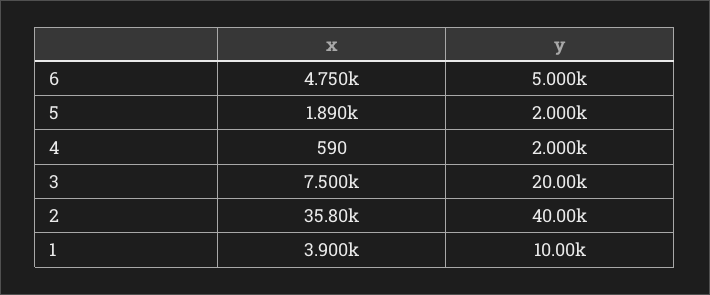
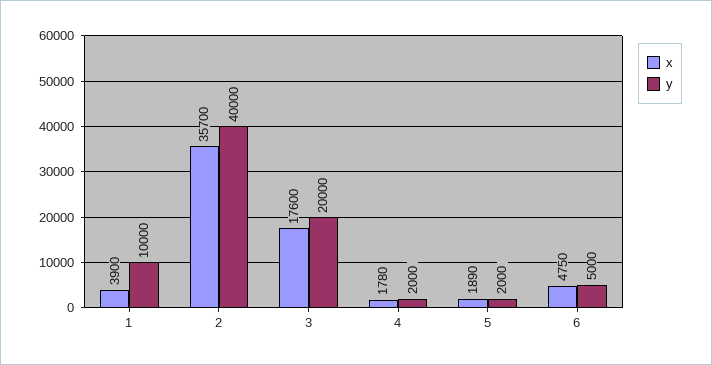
x, 4: 590 -> 1780
x, 3: 7500 -> 17600
x, 2: 35800 -> 35700

